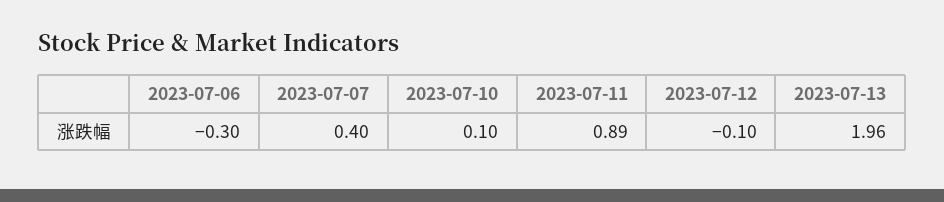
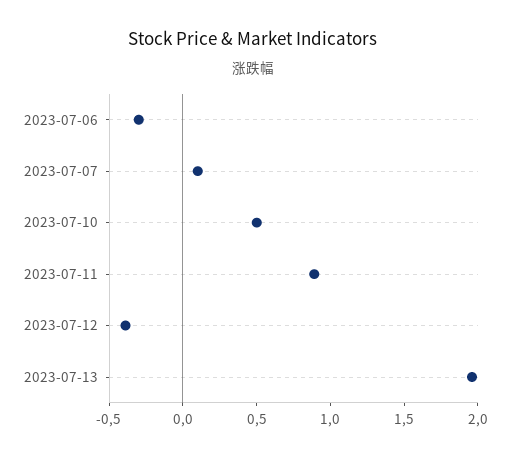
2023-07-07: 0.4 -> 0.1
2023-07-10: 0.1 -> 0.5
2023-07-12: -0.1 -> -0.4

